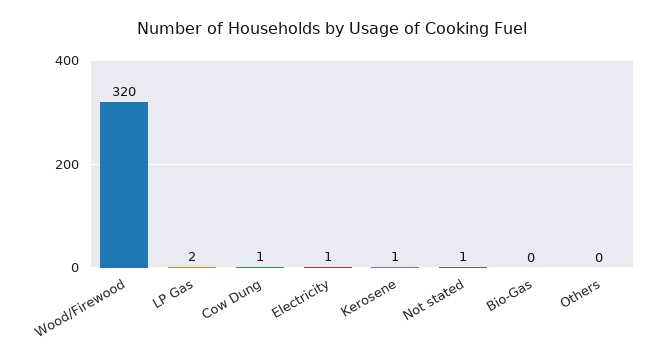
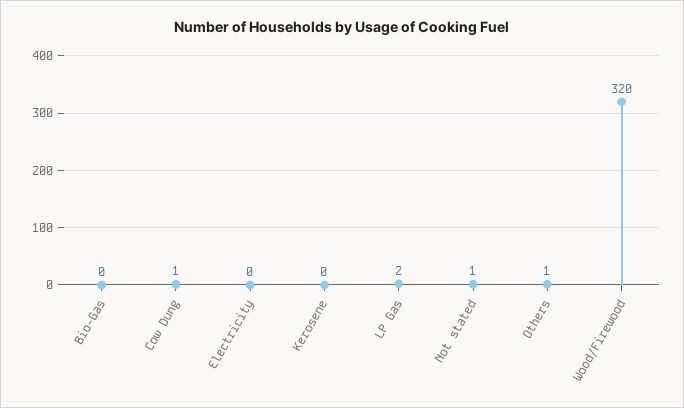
Electricity: 1 -> 0
Kerosene: 1 -> 0
Others: 0 -> 1

